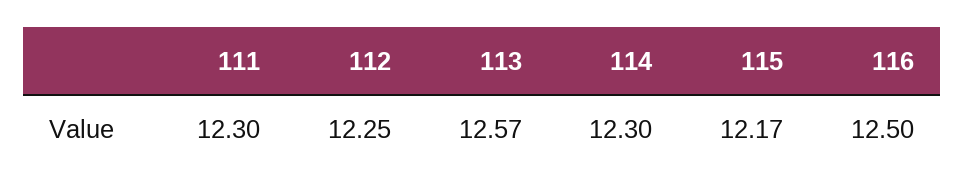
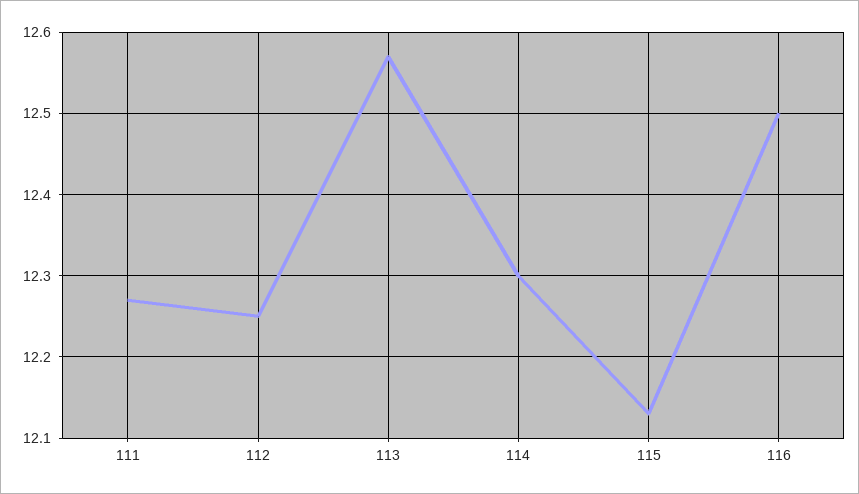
111: 12.3 -> 12.27
115: 12.17 -> 12.13

